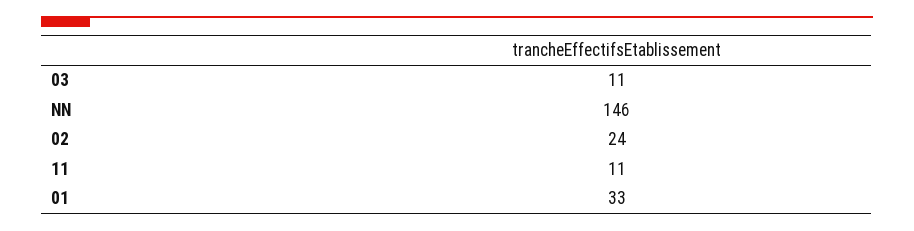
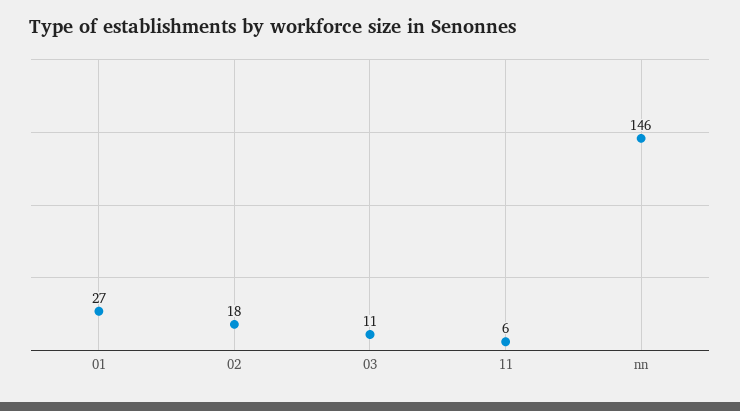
02: 24 -> 18
11: 11 -> 6
01: 33 -> 27

